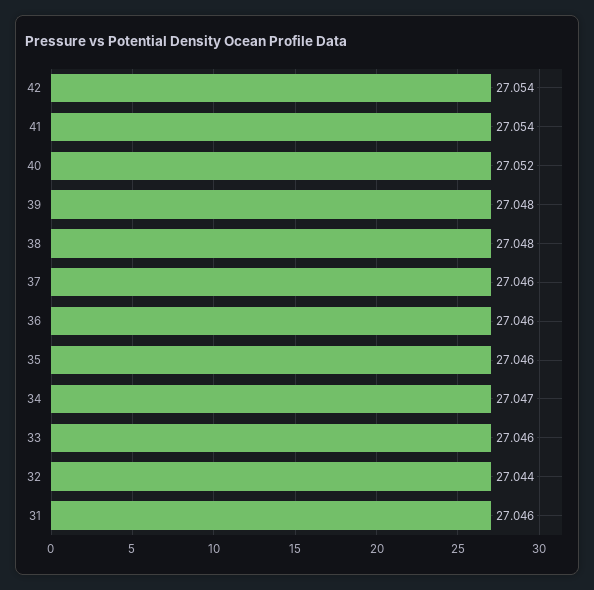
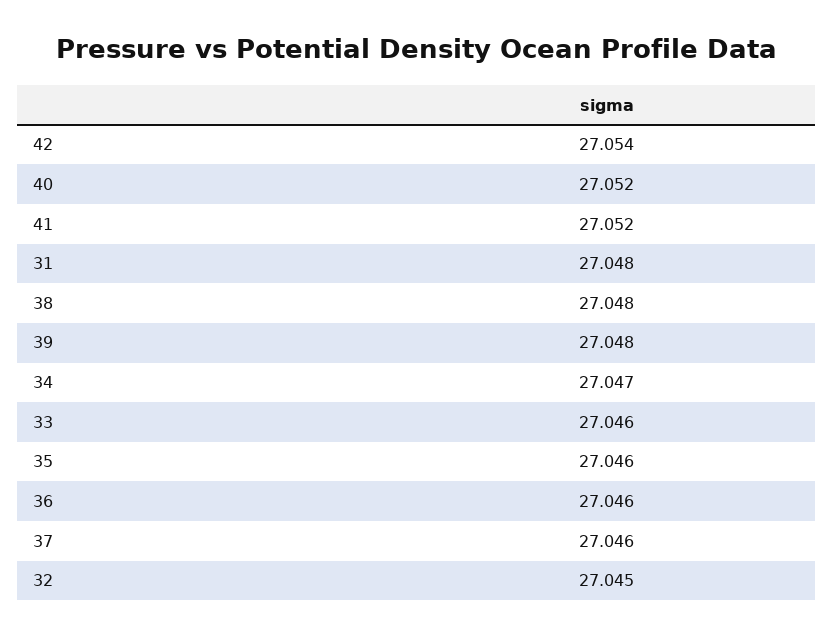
41: 27.054 -> 27.052
32: 27.044 -> 27.045
31: 27.046 -> 27.048

